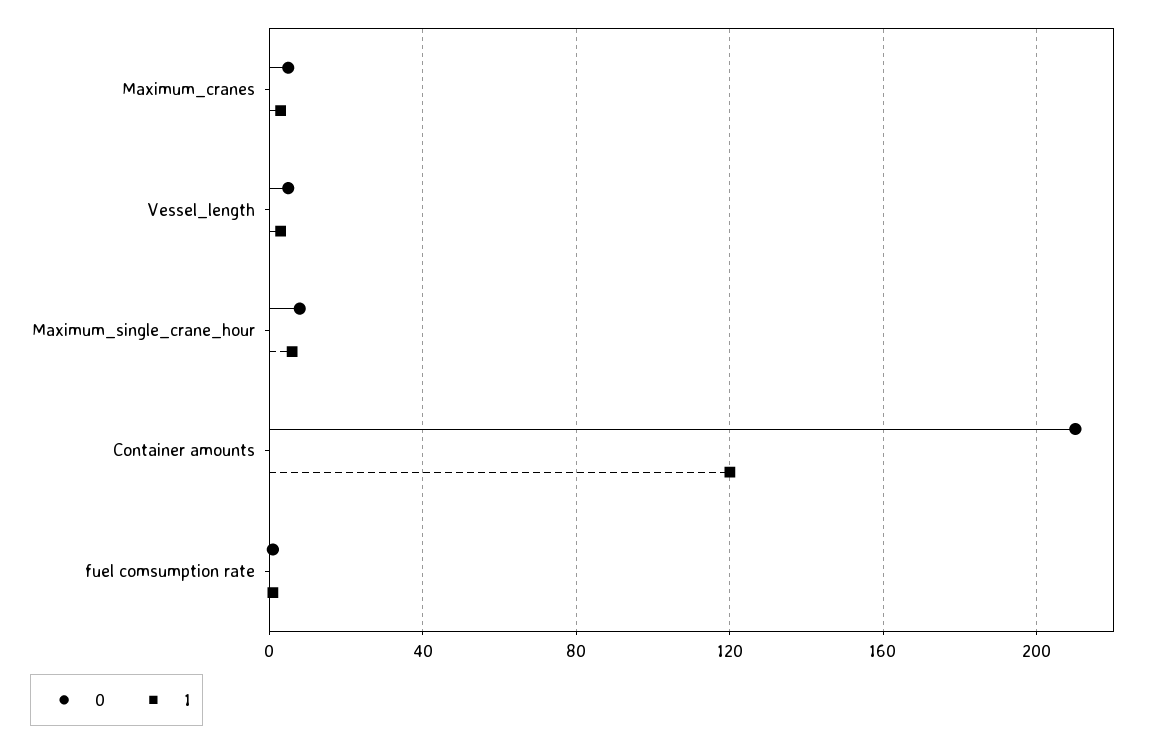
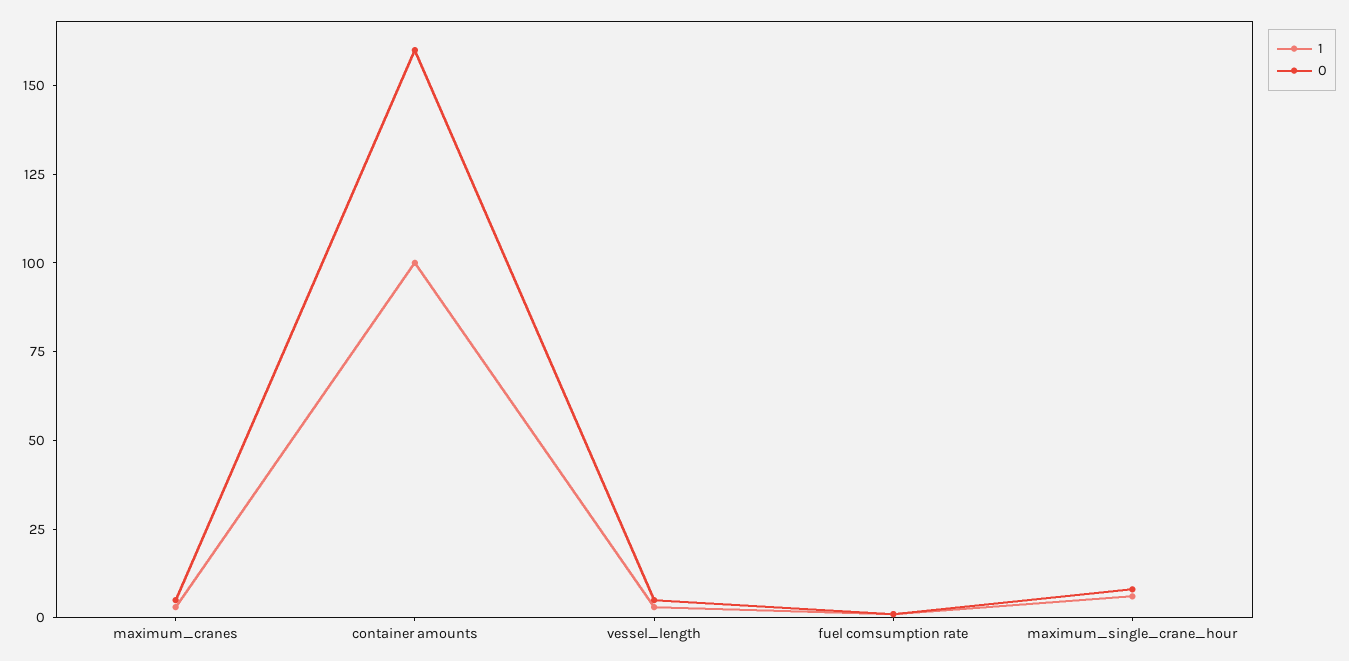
0, Container amounts: 210 -> 160
1, Container amounts: 120 -> 100

